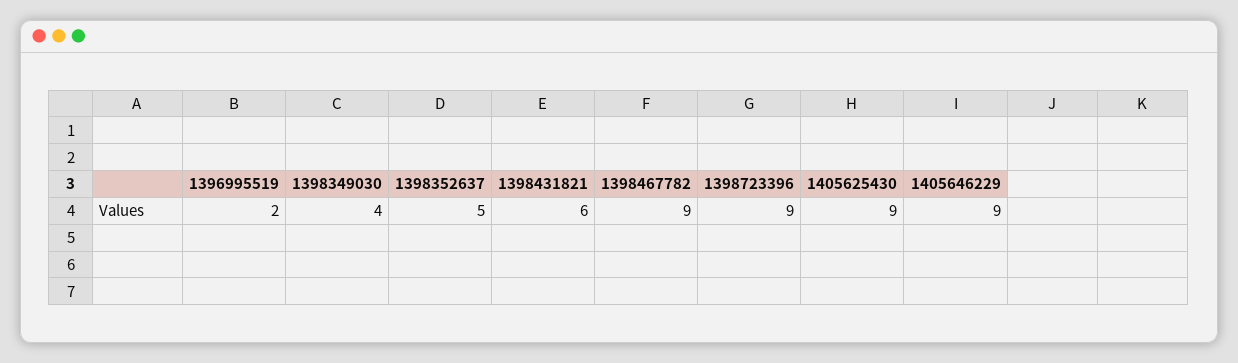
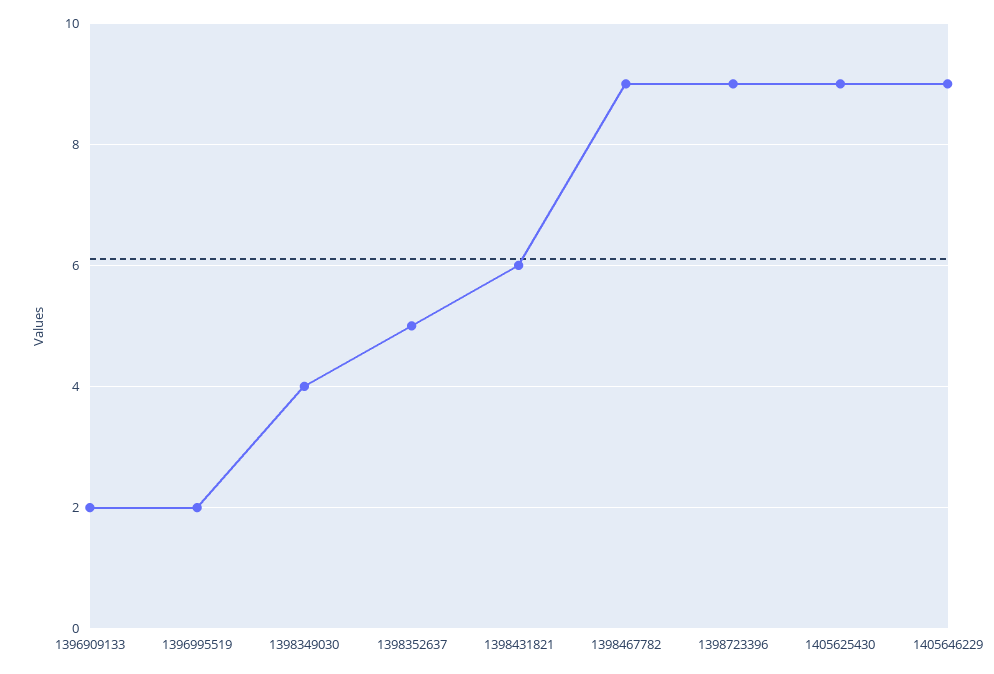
1396909133: none -> 2

